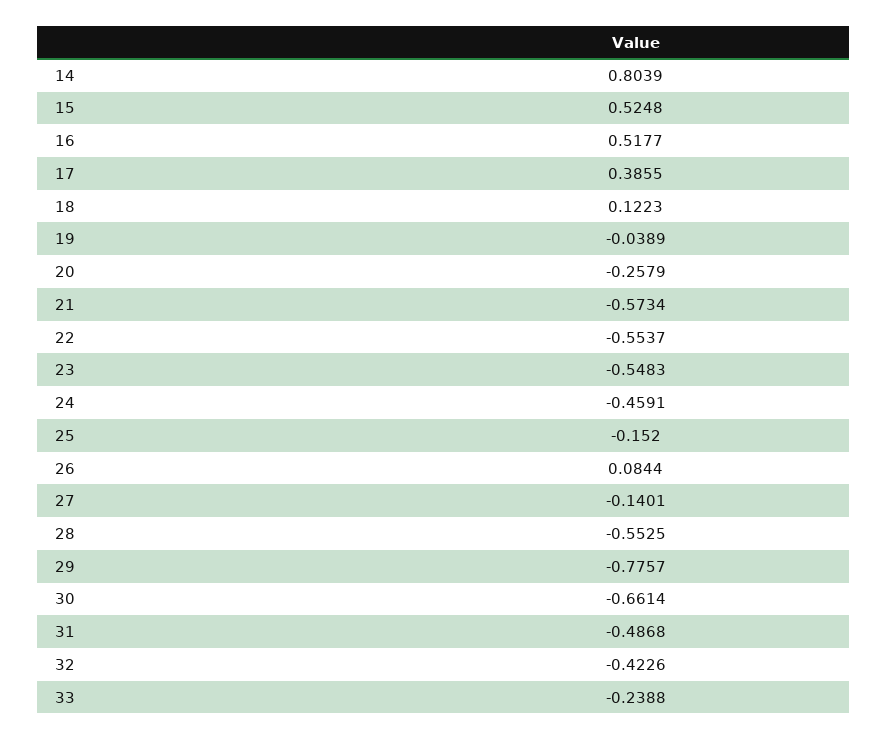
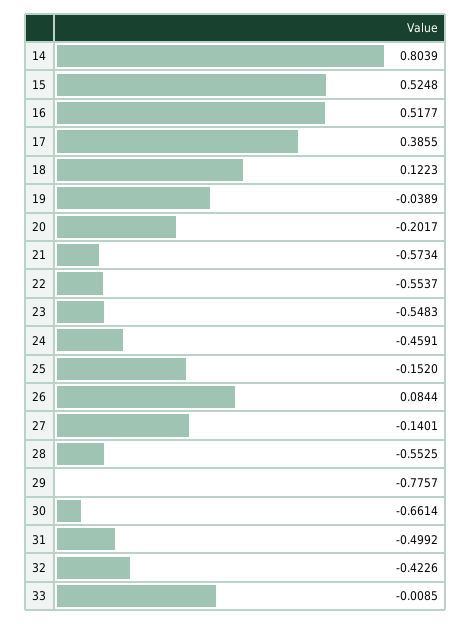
20: -0.2579 -> -0.2017
31: -0.4868 -> -0.4992
33: -0.2388 -> -0.0085

